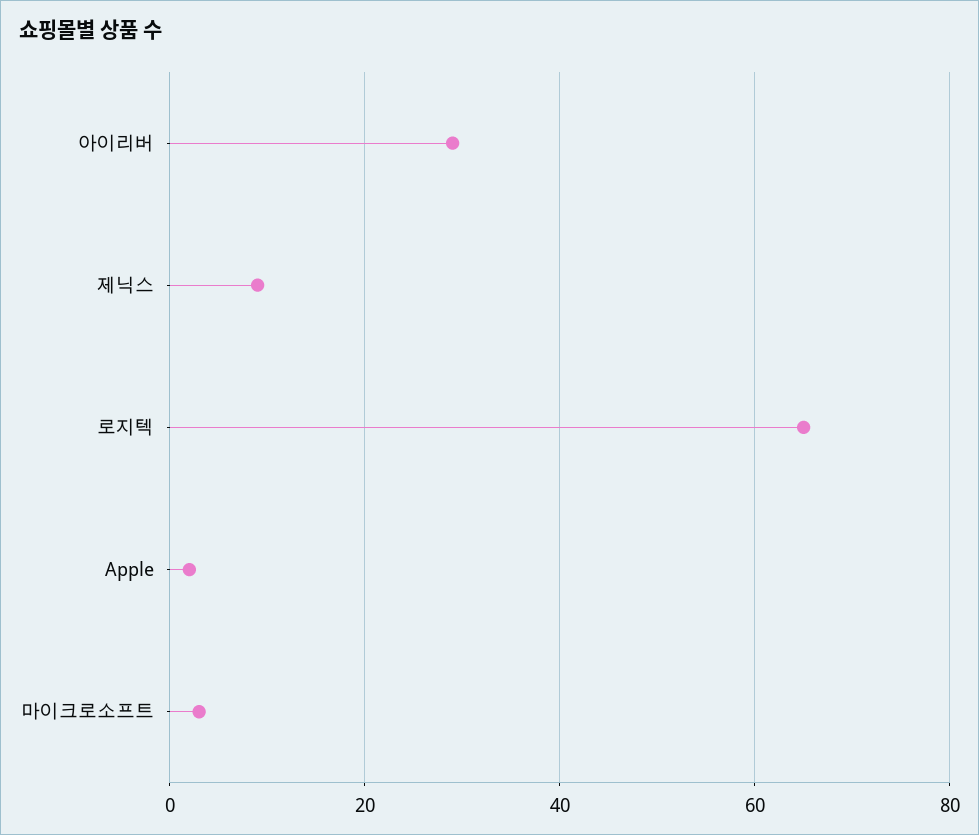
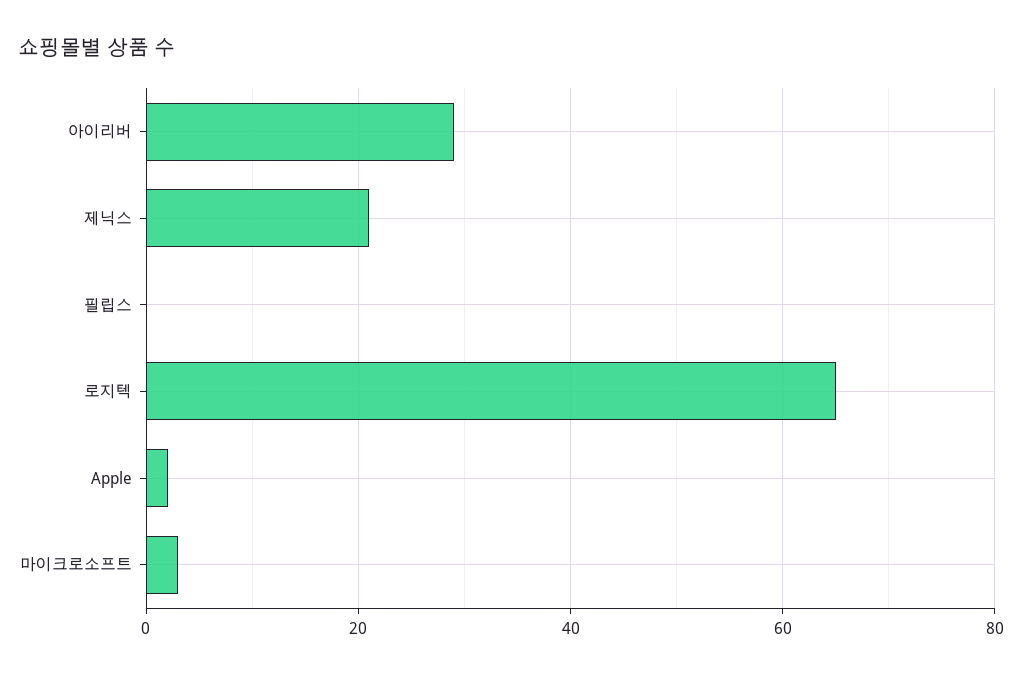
제닉스: 10 -> 20
필립스: none -> 0

